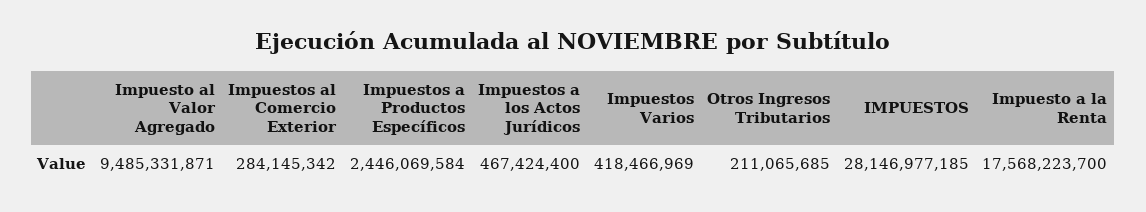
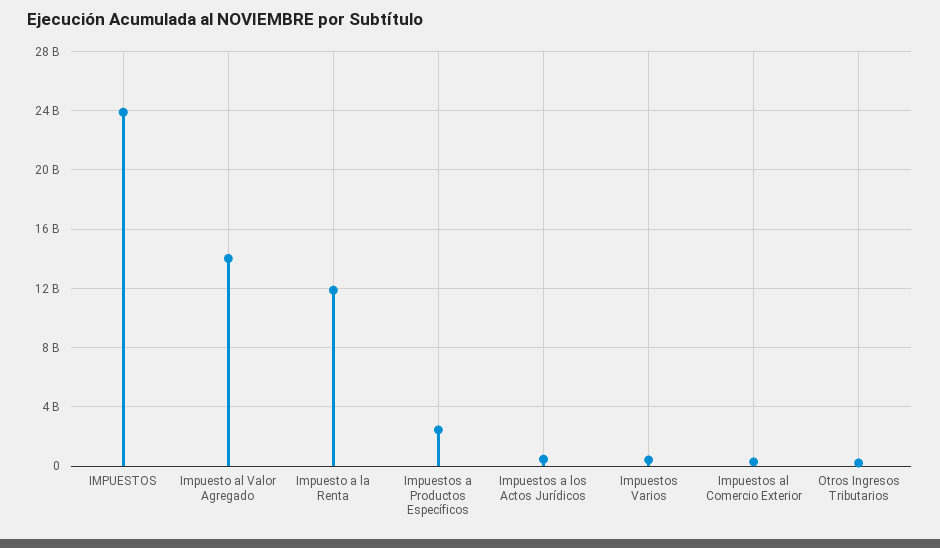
Impuesto al Valor Agregado: 9485331871 -> 14000000000
IMPUESTOS: 28146977185 -> 24000000000
Impuesto a la Renta: 17568223700 -> 12000000000

